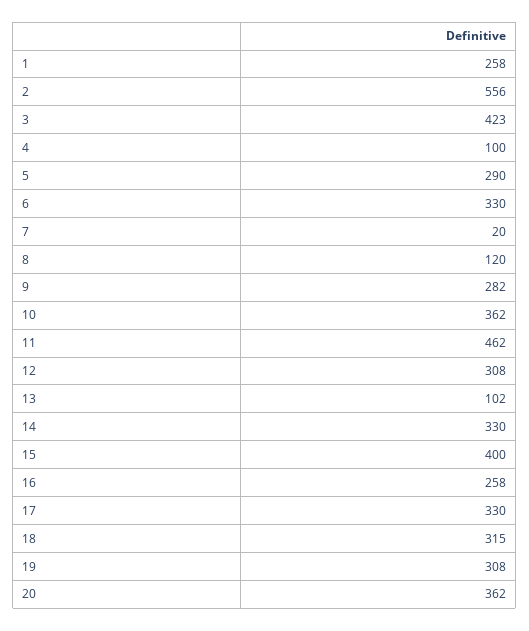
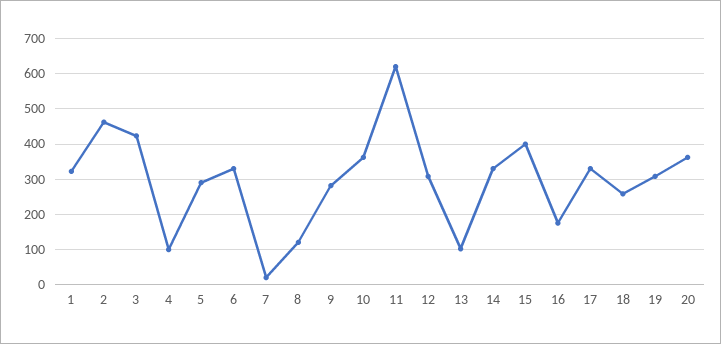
1: 258 -> 320
2: 556 -> 460
11: 462 -> 620
16: 258 -> 180
18: 315 -> 260

